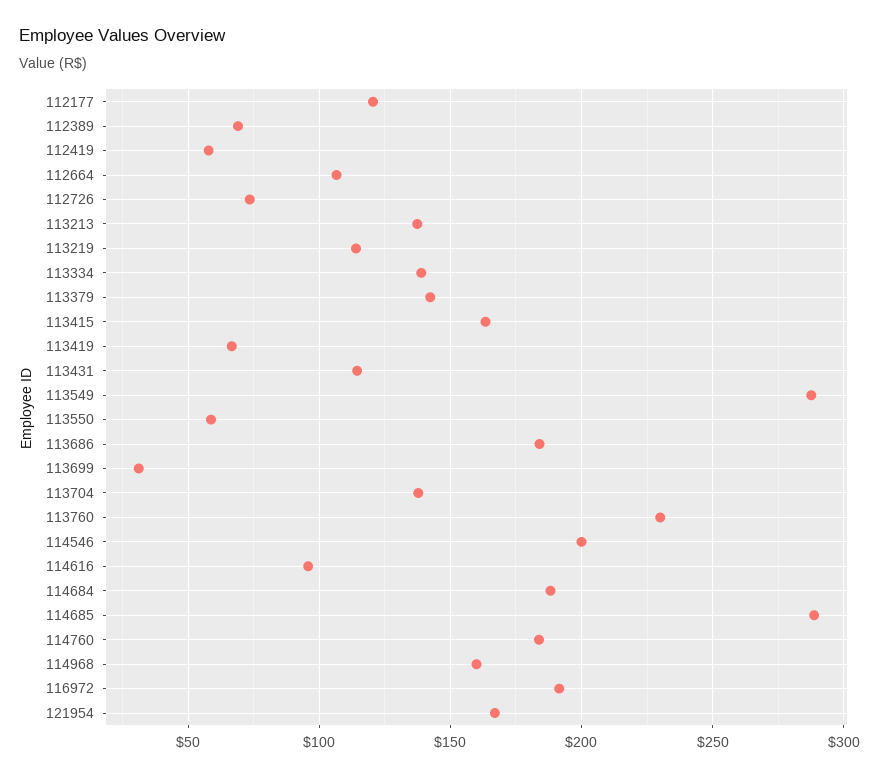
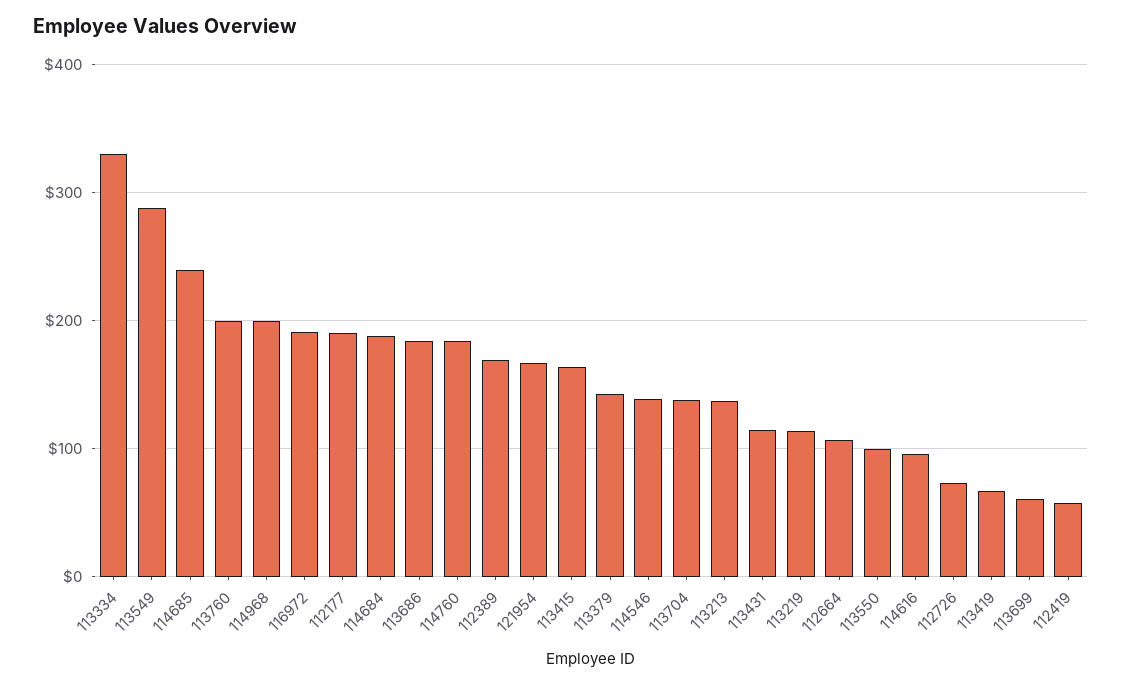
112177: 120 -> 190
112389: 70 -> 170
113334: 140 -> 330
113550: 60 -> 100
113699: 30 -> 60
113760: 230 -> 200
114546: 200 -> 140
114685: 290 -> 240
114968: 160 -> 200

